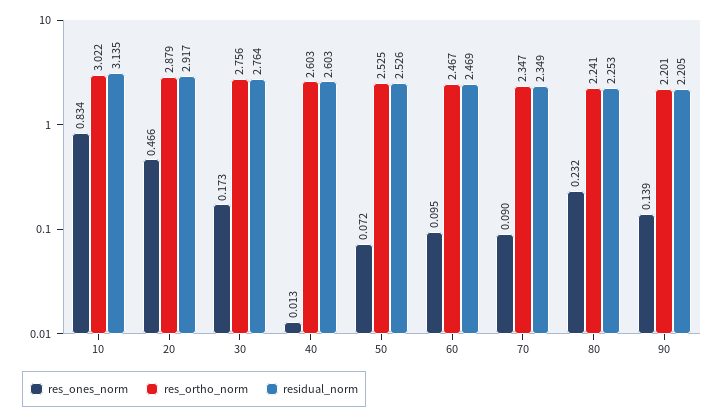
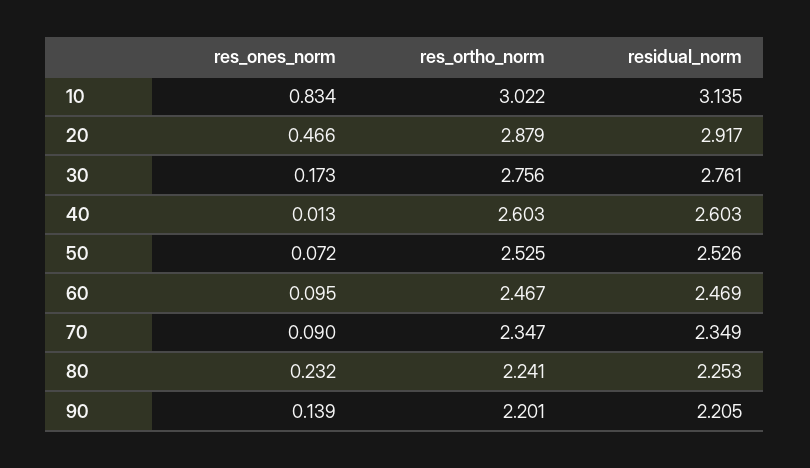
residual_norm, 30: 2.764 -> 2.761

